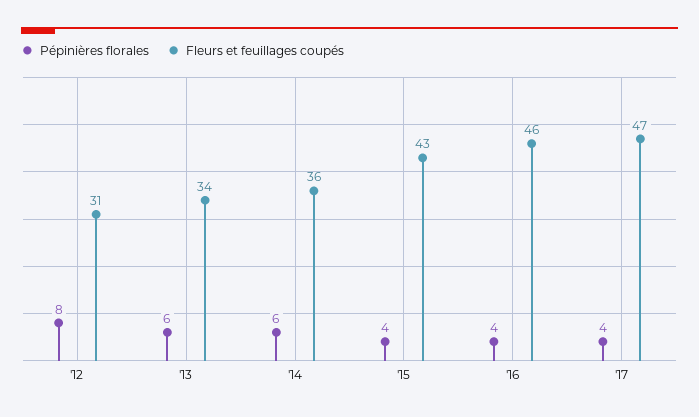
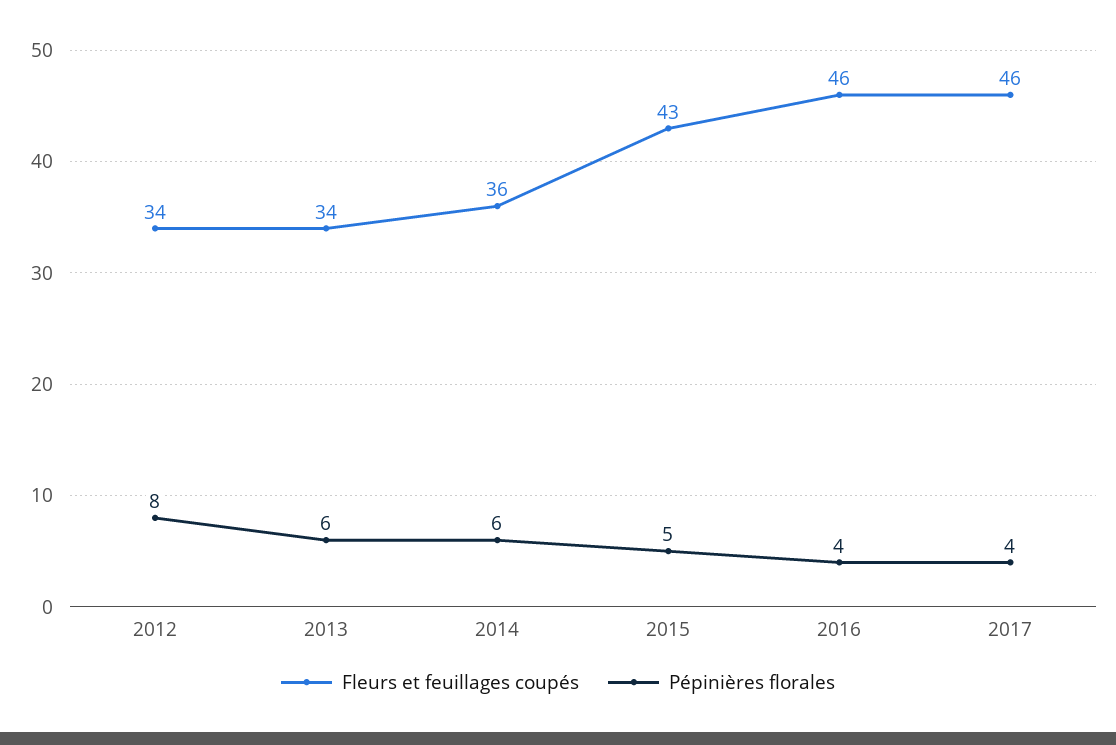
Fleurs et feuillages coupés, '12: 31 -> 34
Pépinières florales, '15: 4 -> 5
Fleurs et feuillages coupés, '17: 47 -> 46

